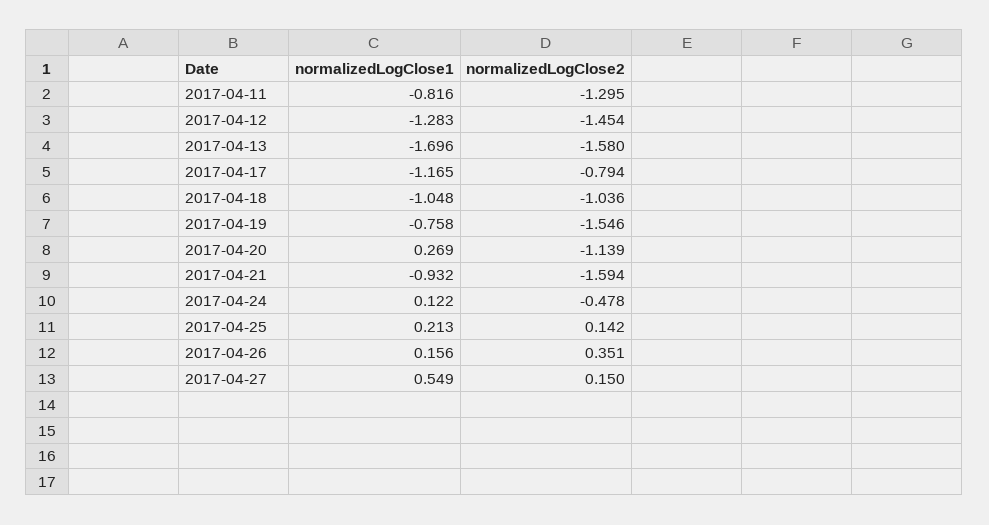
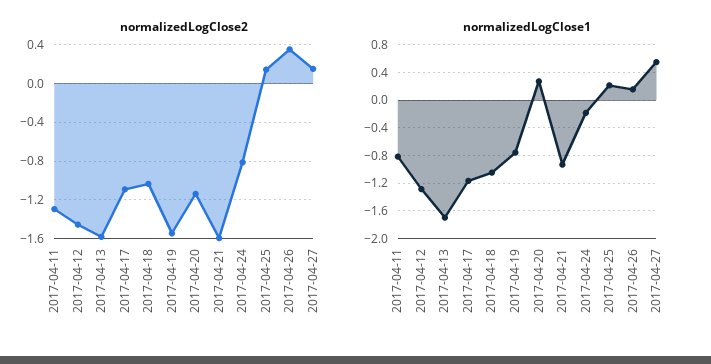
normalizedLogClose2, 2017-04-17: -0.794 -> -1.1
normalizedLogClose1, 2017-04-24: 0.122 -> -0.2
normalizedLogClose2, 2017-04-24: -0.478 -> -0.8

